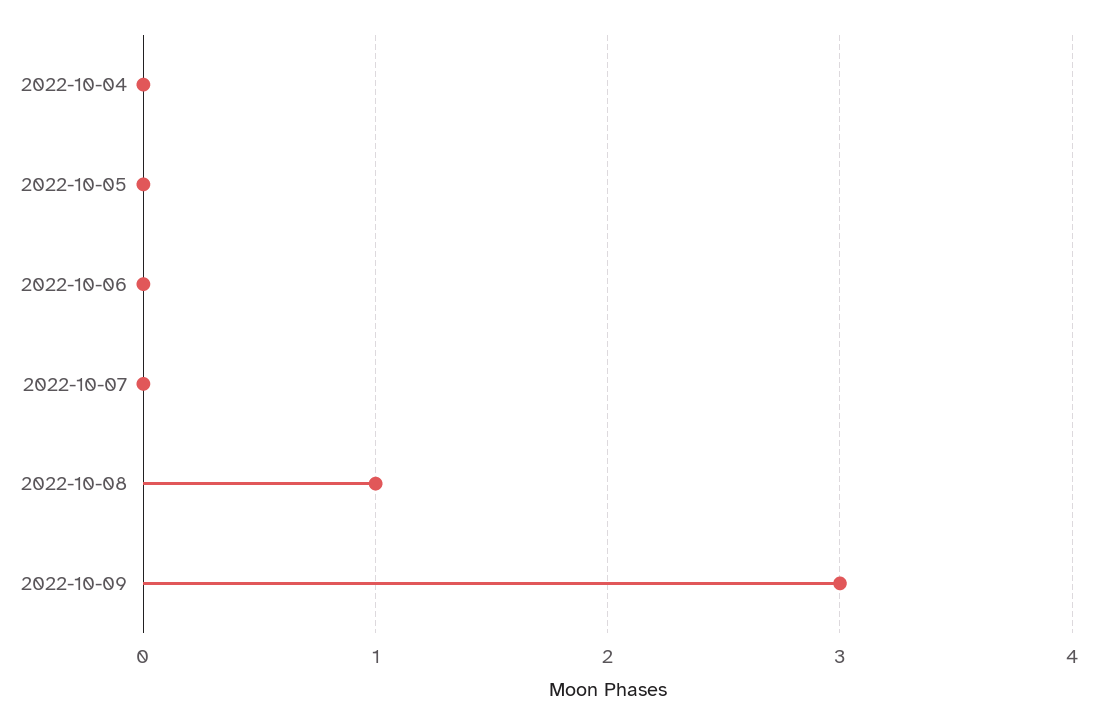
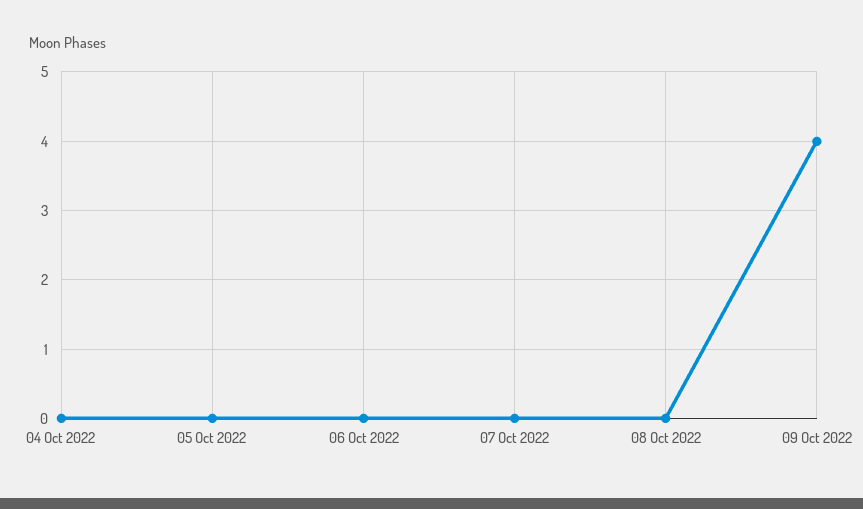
2022-10-08: 1 -> 0
2022-10-09: 3 -> 4

